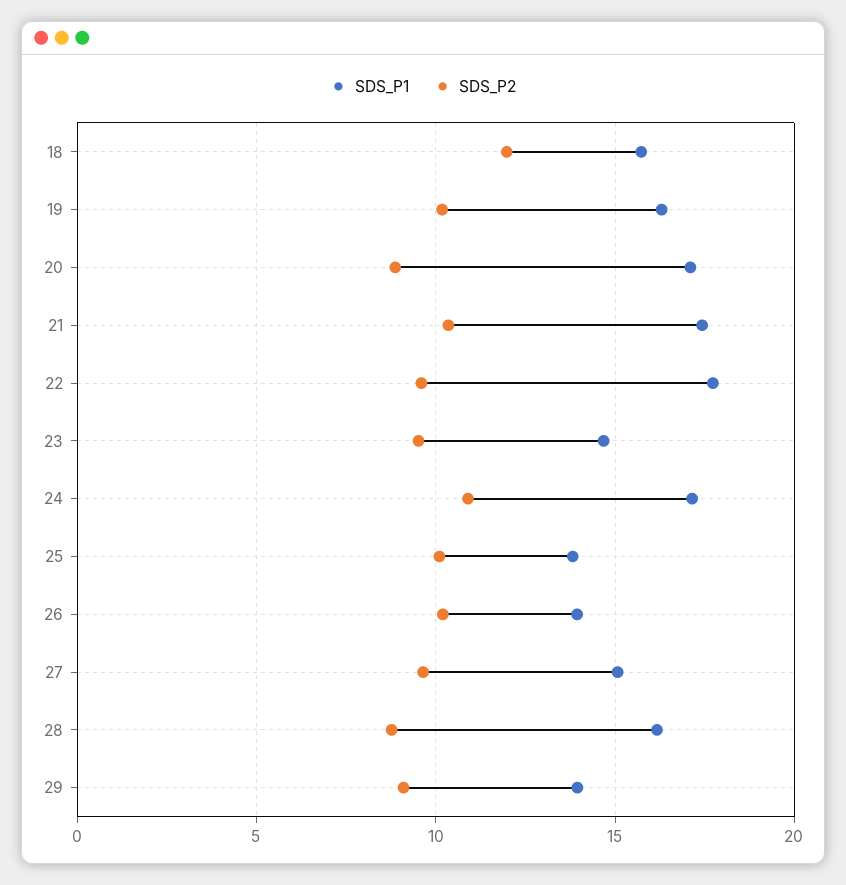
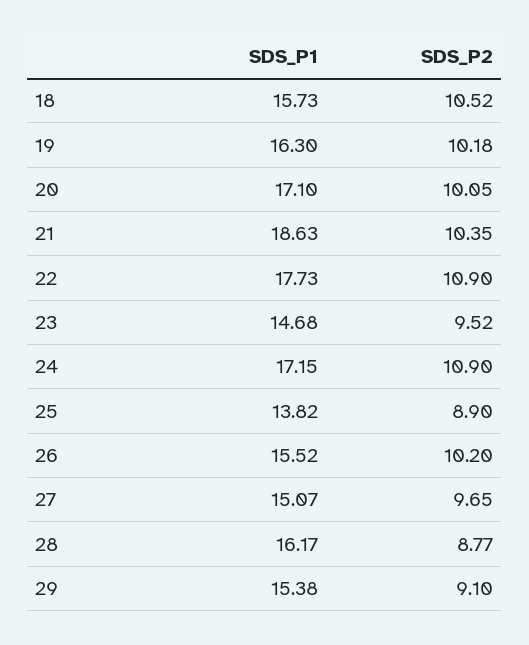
SDS_P2, 18: 12 -> 10.52
SDS_P2, 20: 9 -> 10.05
SDS_P1, 21: 17.5 -> 18.63
SDS_P2, 22: 9.5 -> 10.9
SDS_P2, 25: 10 -> 8.9
SDS_P1, 26: 14 -> 15.52
SDS_P1, 29: 14 -> 15.38

